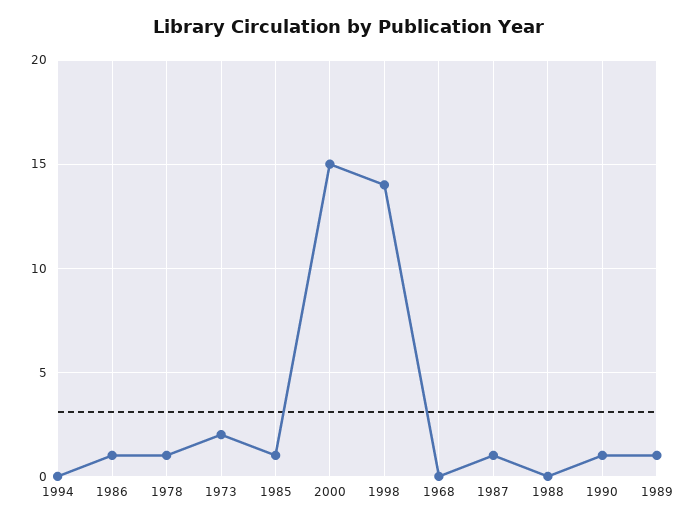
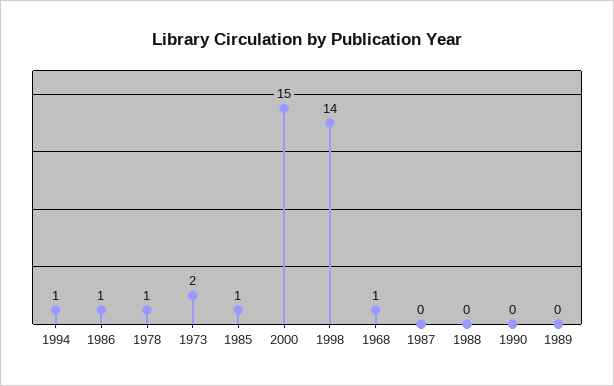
1994: 0 -> 1
1968: 0 -> 1
1987: 1 -> 0
1990: 1 -> 0
1989: 1 -> 0

